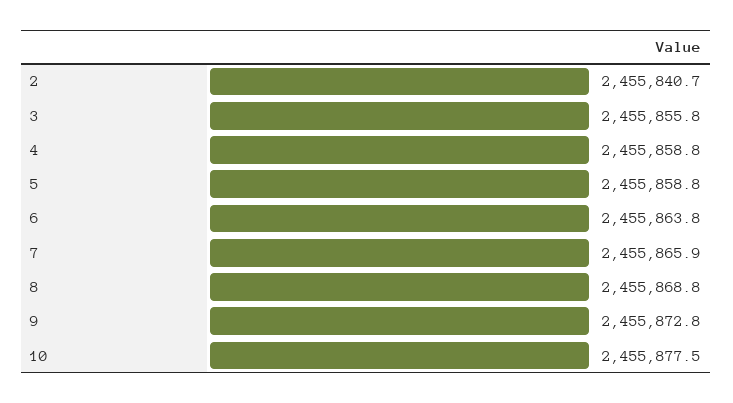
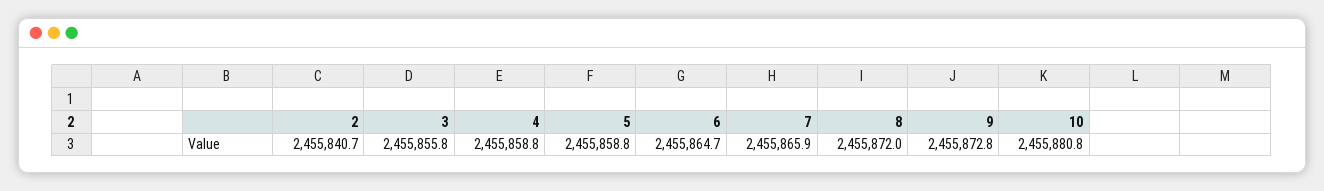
6: 2455863.8 -> 2455864.7
8: 2455868.8 -> 2455872
10: 2455877.5 -> 2455880.8

